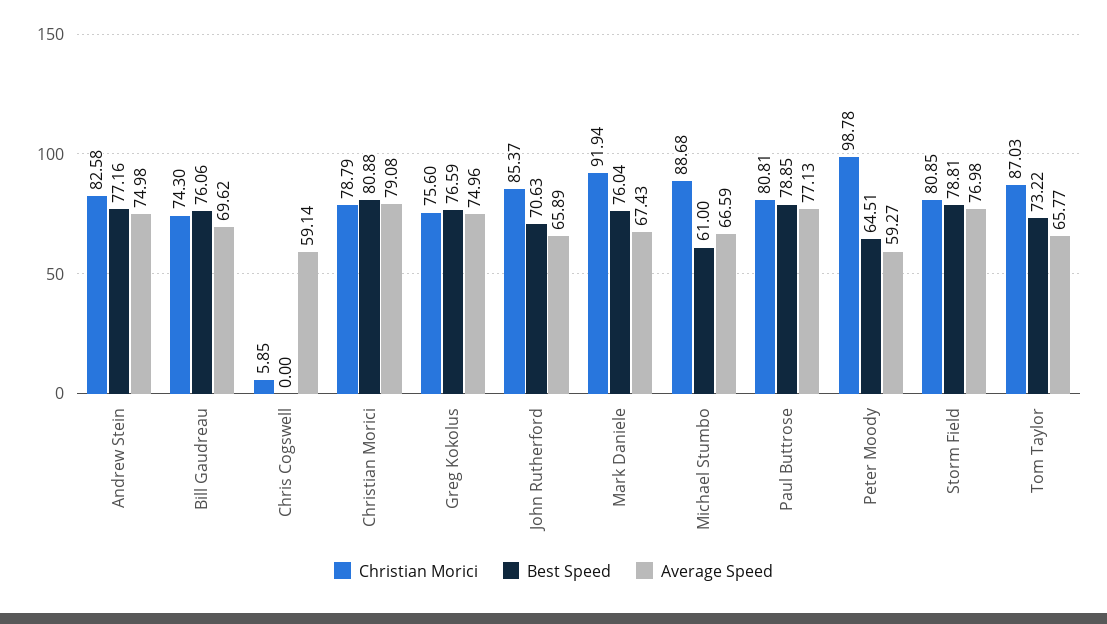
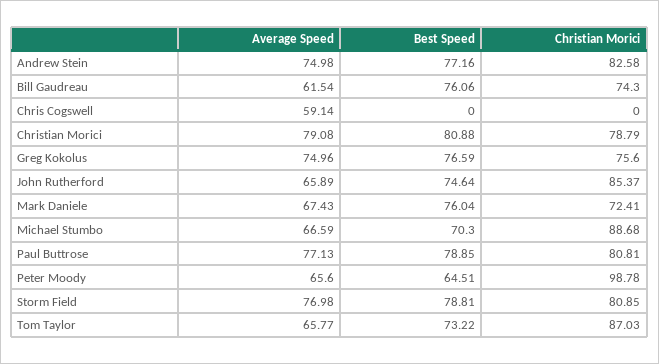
Average Speed, Bill Gaudreau: 69.62 -> 61.54
Christian Morici, Chris Cogswell: 5.85 -> 0
Best Speed, John Rutherford: 70.63 -> 74.64
Christian Morici, Mark Daniele: 91.94 -> 72.41
Best Speed, Michael Stumbo: 61 -> 70.3
Average Speed, Peter Moody: 59.27 -> 65.6

